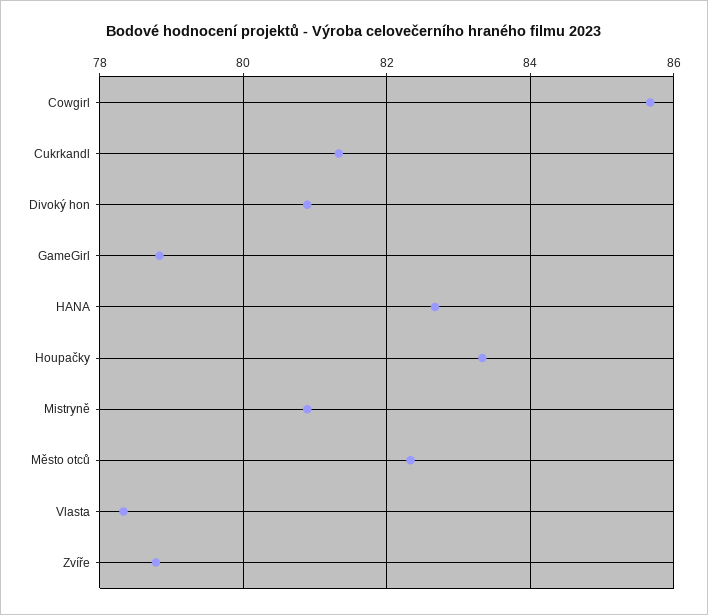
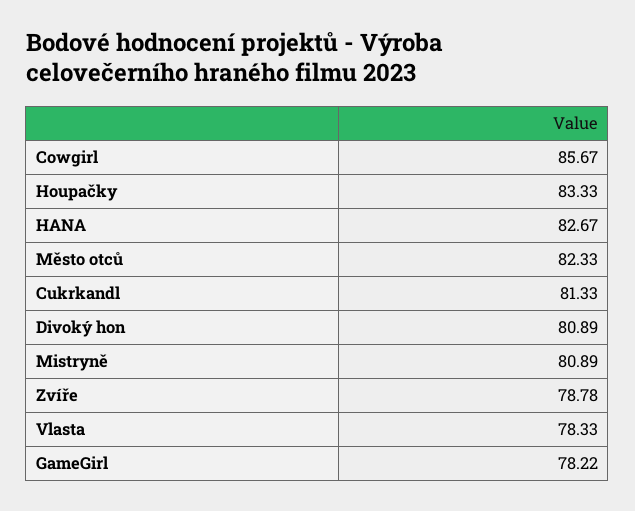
GameGirl: 78.8 -> 78.22

